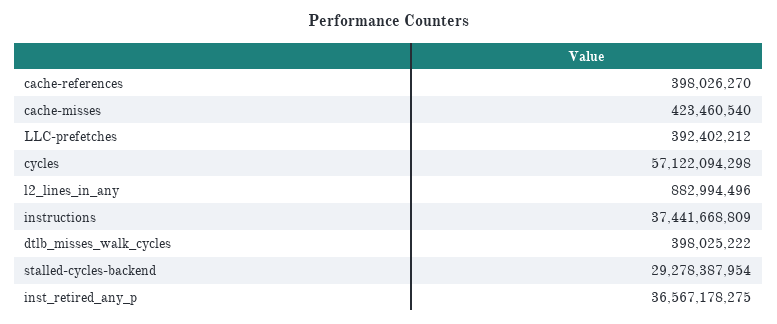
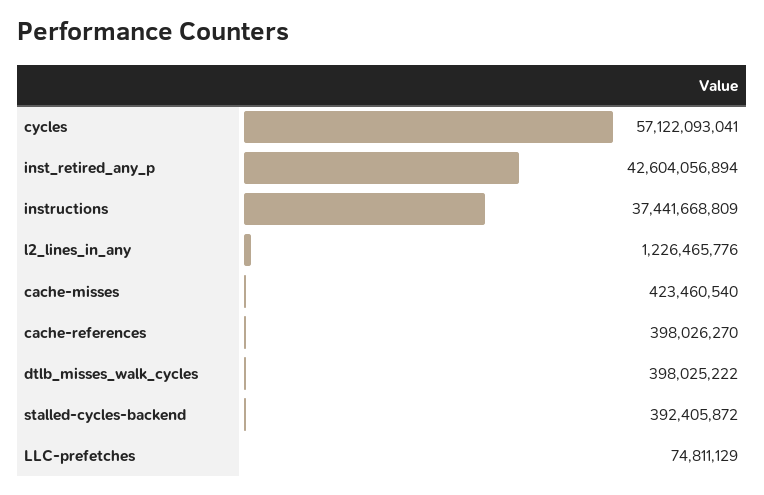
LLC-prefetches: 392402212 -> 74811129
cycles: 57122094298 -> 57122093041
l2_lines_in_any: 882994496 -> 1226465776
stalled-cycles-backend: 29278387954 -> 392405872
inst_retired_any_p: 36567178275 -> 42604056894

